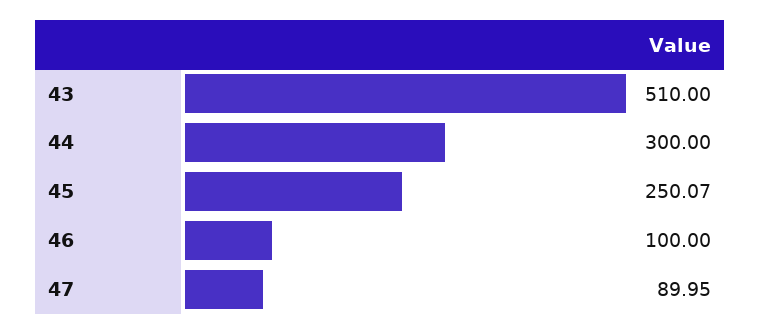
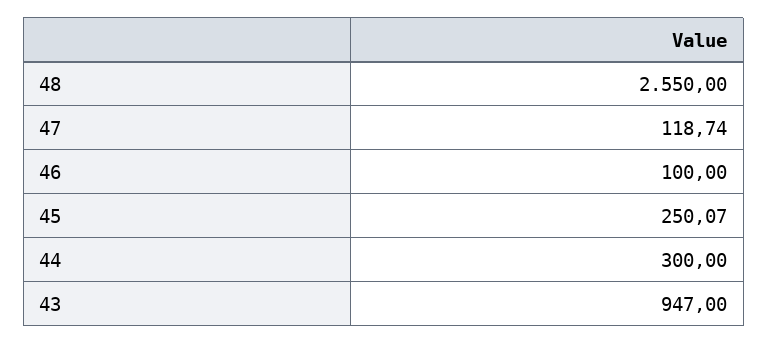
43: 510 -> 947
47: 89.95 -> 118.74
48: none -> 2550

